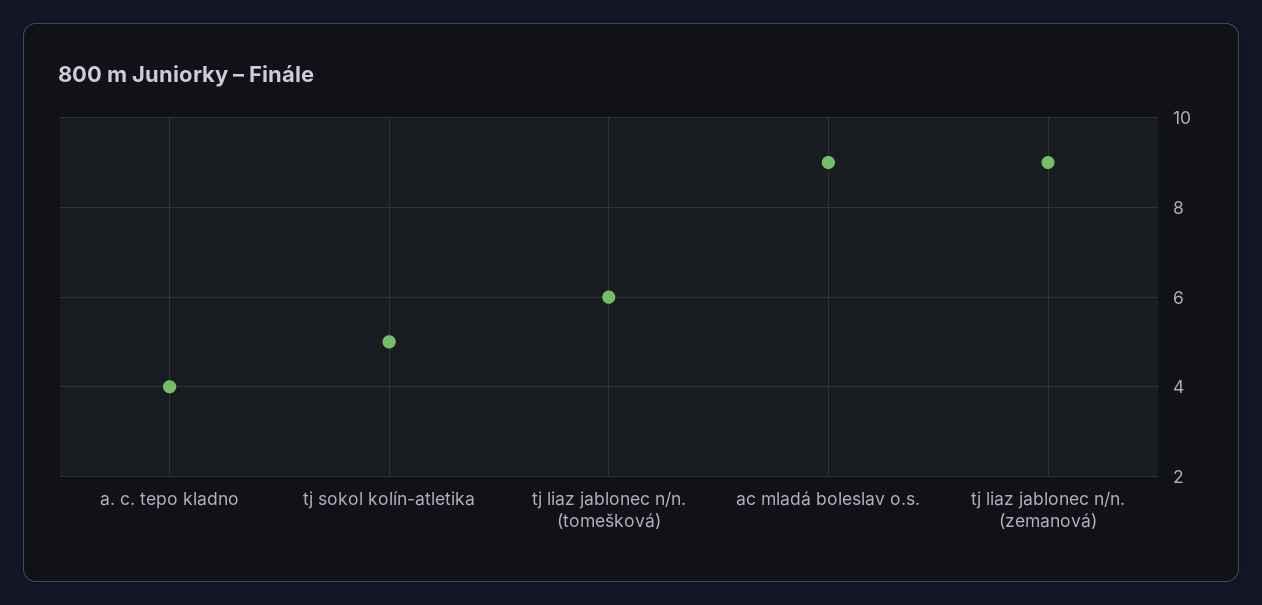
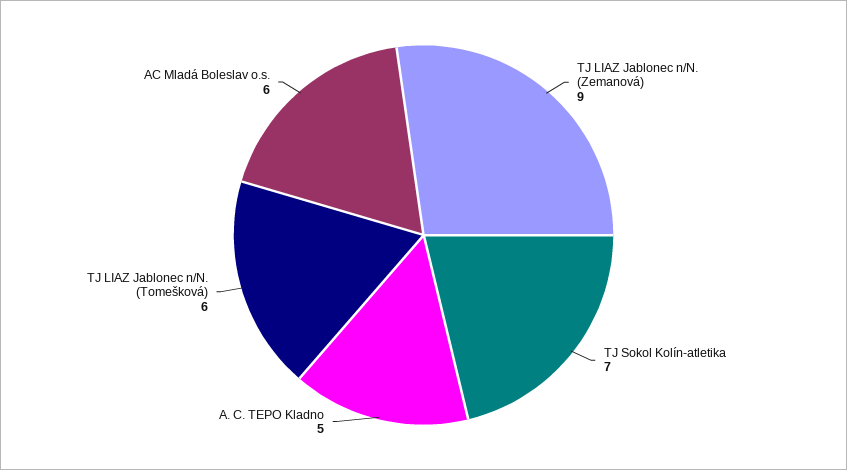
a. c. tepo kladno: 4 -> 5
tj sokol kolín-atletika: 5 -> 7
ac mladá boleslav o.s.: 9 -> 6

